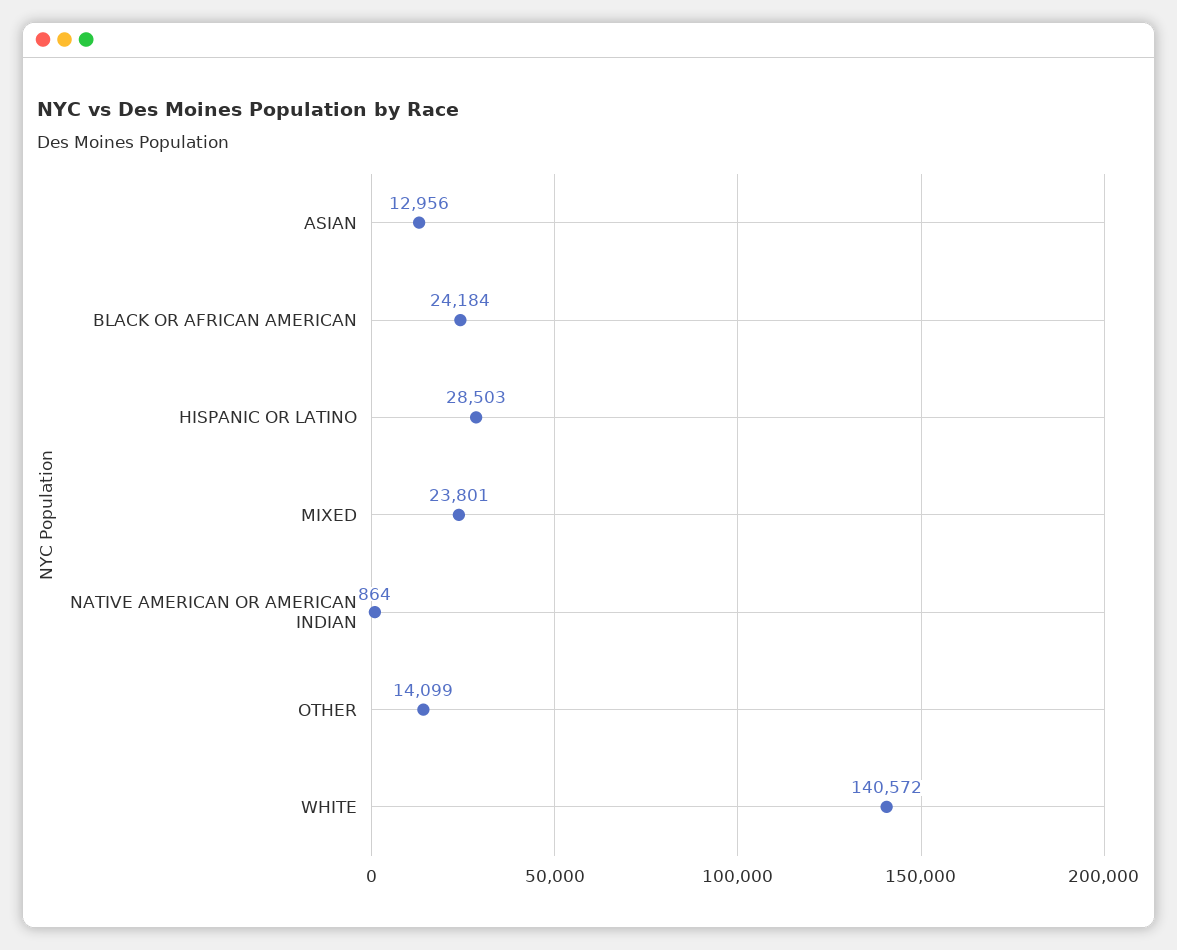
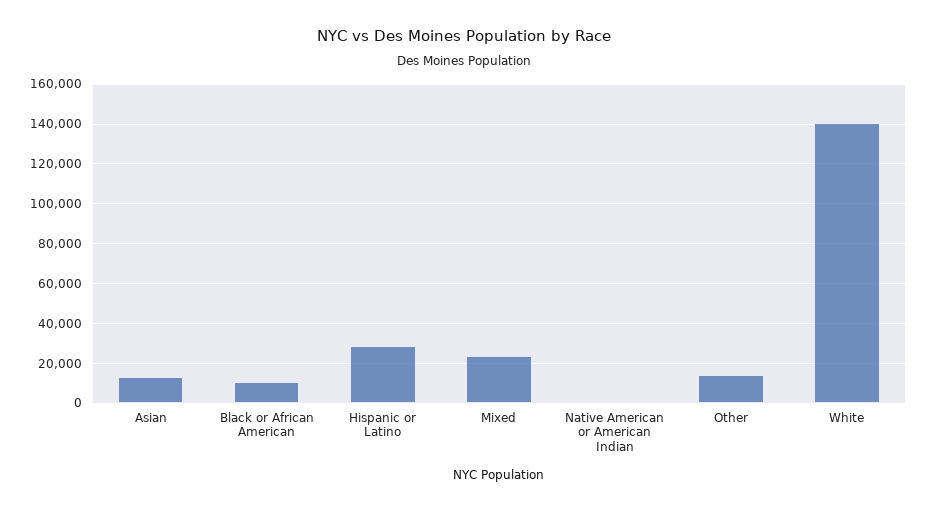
BLACK OR AFRICAN AMERICAN: 24184 -> 10000

